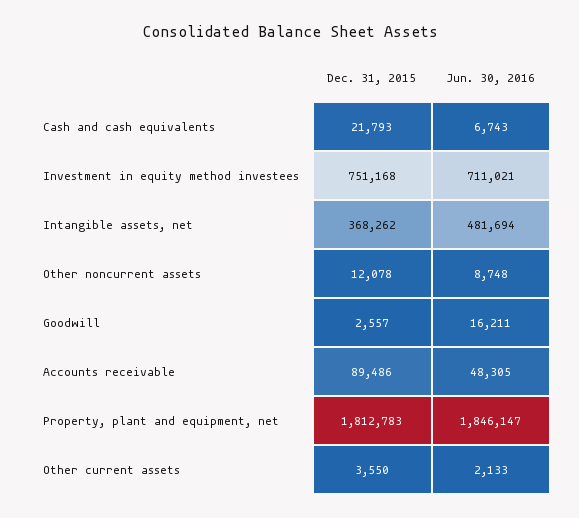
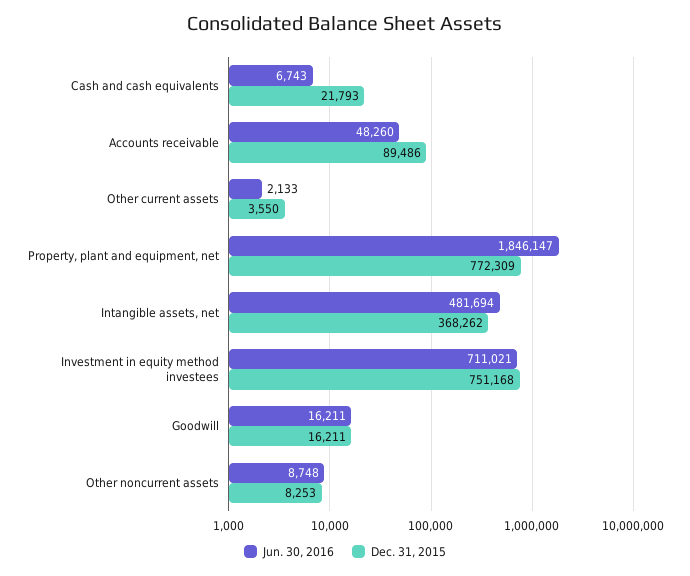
Dec. 31, 2015, Other noncurrent assets: 12078 -> 8253
Dec. 31, 2015, Goodwill: 2557 -> 16211
Jun. 30, 2016, Accounts receivable: 48305 -> 48260
Dec. 31, 2015, Property, plant and equipment, net: 1812783 -> 772309

